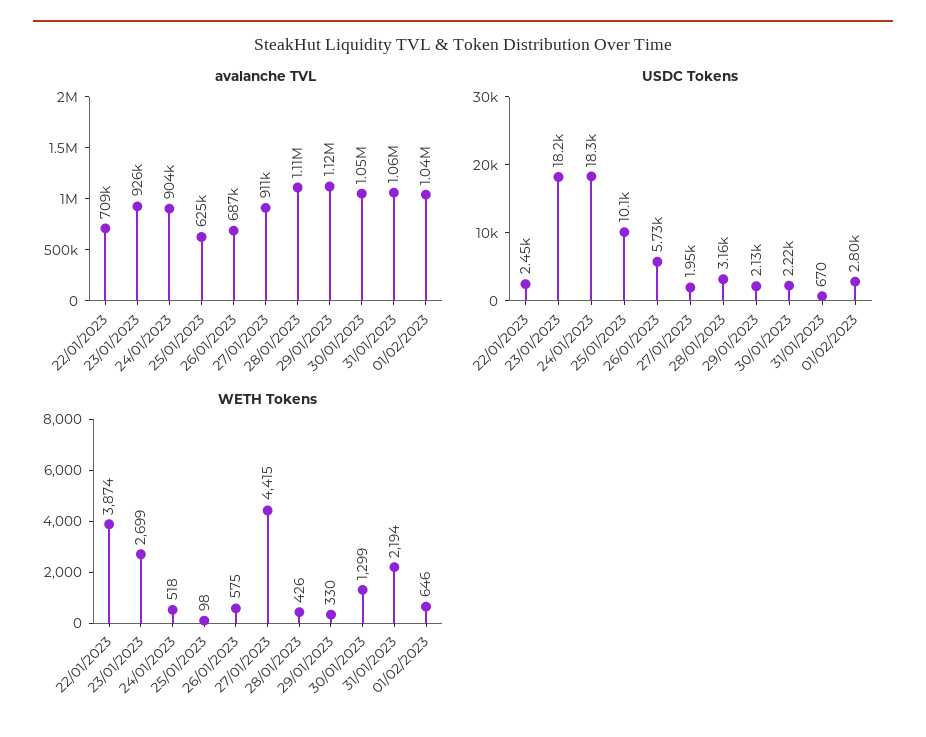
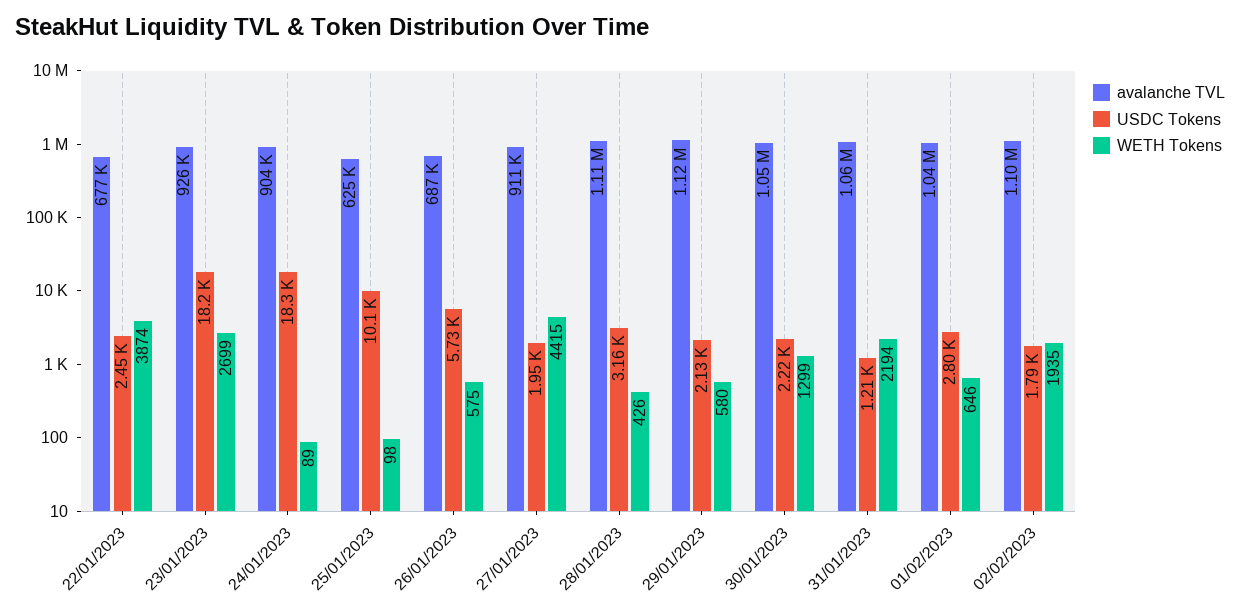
avalanche TVL, 22/01/2023: 709000 -> 677000
USDC Tokens, 31/01/2023: 670 -> 1210
WETH Tokens, 24/01/2023: 518 -> 89
WETH Tokens, 29/01/2023: 330 -> 580
avalanche TVL, 02/02/2023: none -> 1100000
USDC Tokens, 02/02/2023: none -> 1790
WETH Tokens, 02/02/2023: none -> 1935

